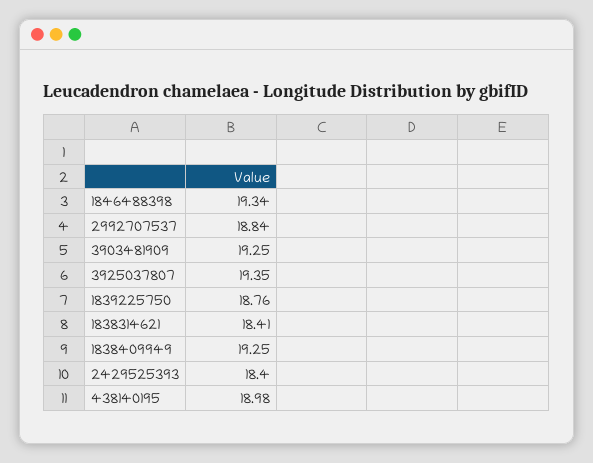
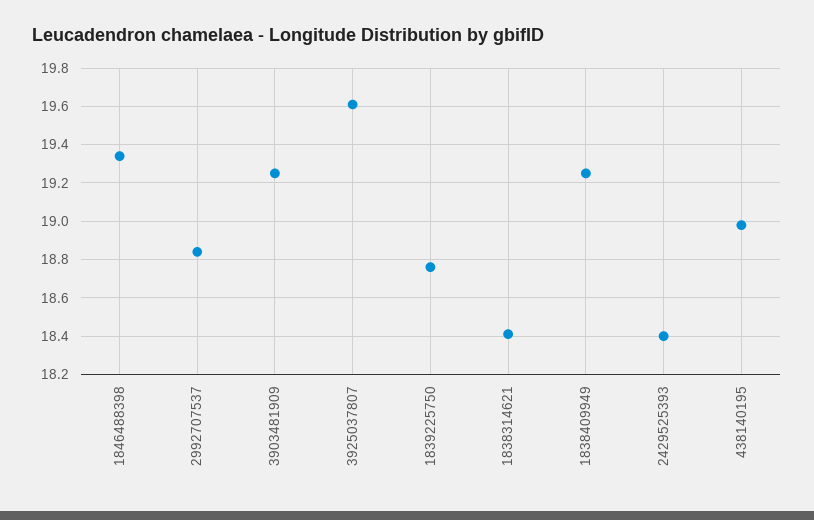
3925037807: 19.35 -> 19.6

